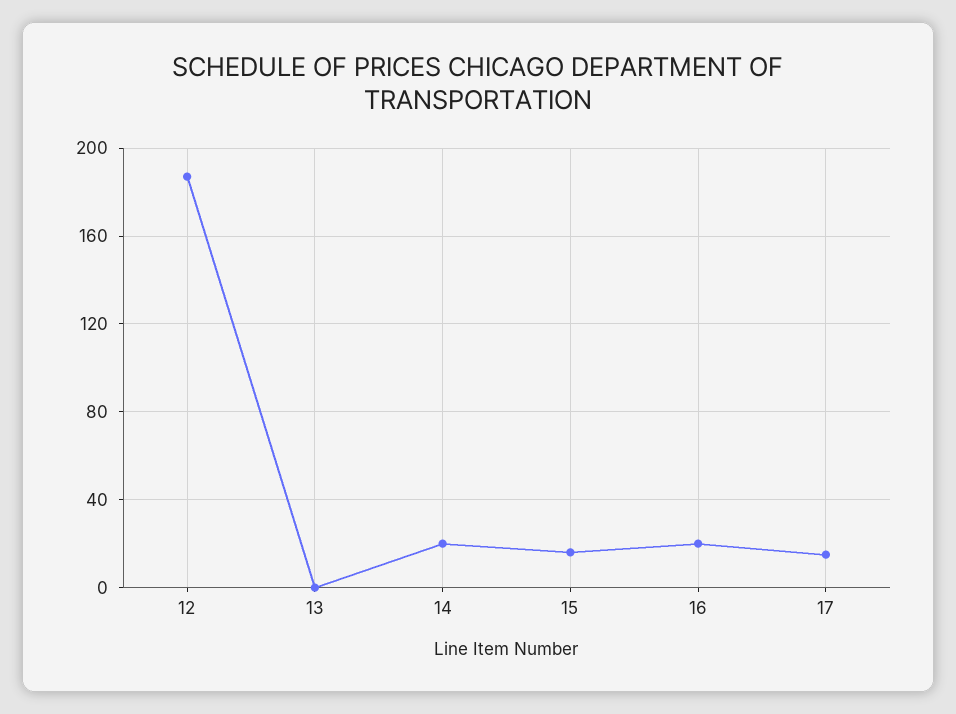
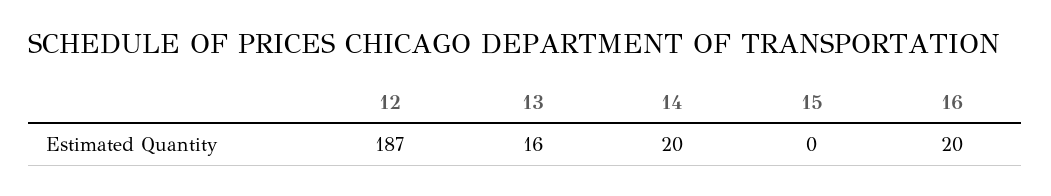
13: 0 -> 16
15: 15 -> 0
17: 15 -> none

